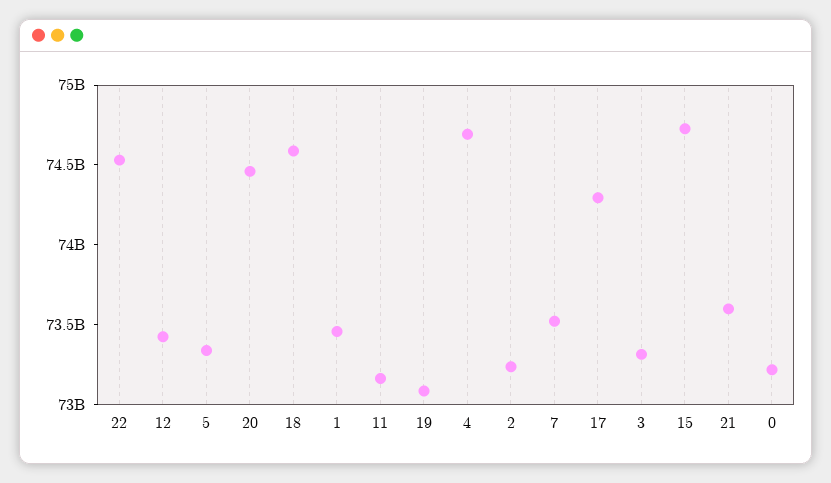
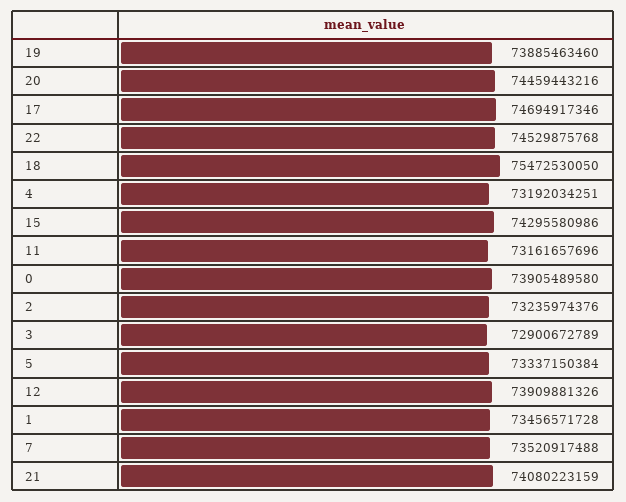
12: 73400000000 -> 73909881326
18: 74600000000 -> 75472530050
19: 73100000000 -> 73885463460
4: 74700000000 -> 73192034251
17: 74300000000 -> 74694917346
3: 73300000000 -> 72900672789
15: 74700000000 -> 74295580986
21: 73600000000 -> 74080223159
0: 73200000000 -> 73905489580

